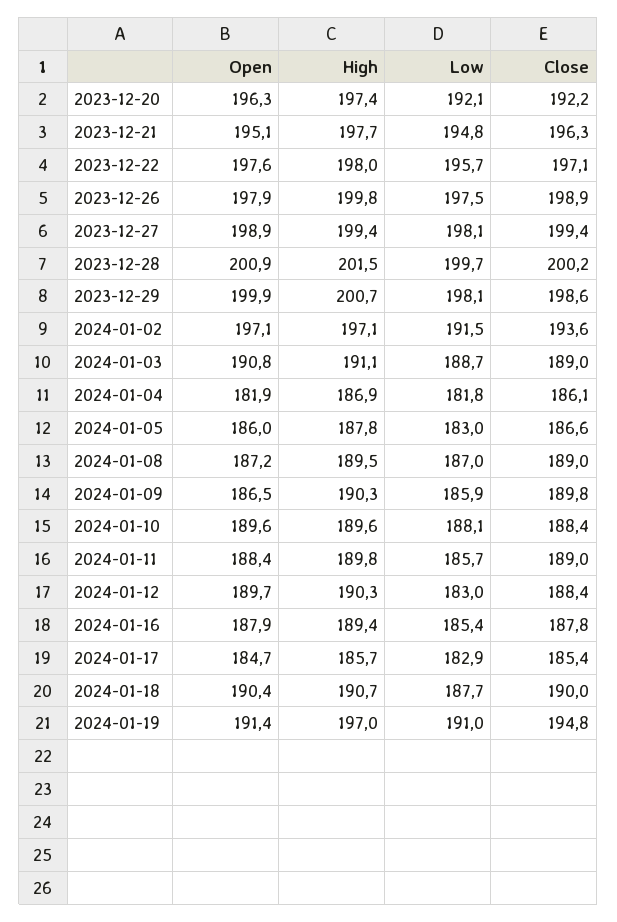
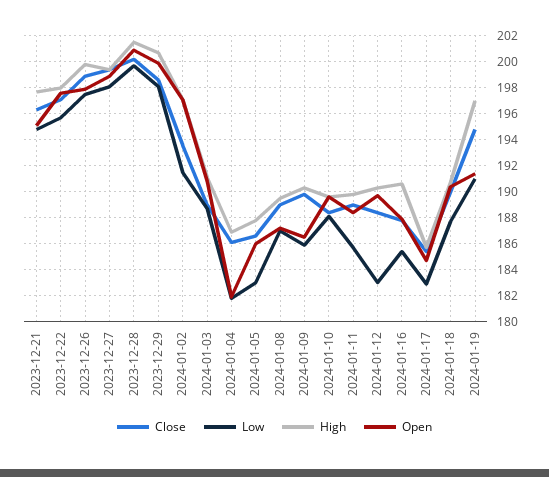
Open, 2023-12-20: 196.3 -> none
High, 2023-12-20: 197.4 -> none
Low, 2023-12-20: 192.1 -> none
Close, 2023-12-20: 192.2 -> none
High, 2024-01-16: 189.4 -> 190.5

